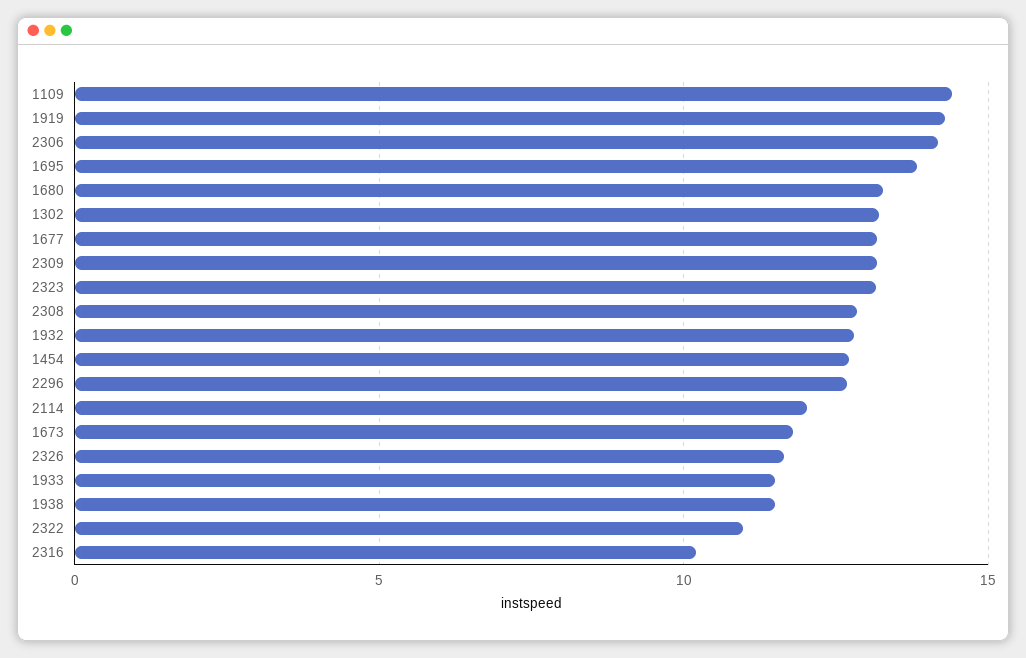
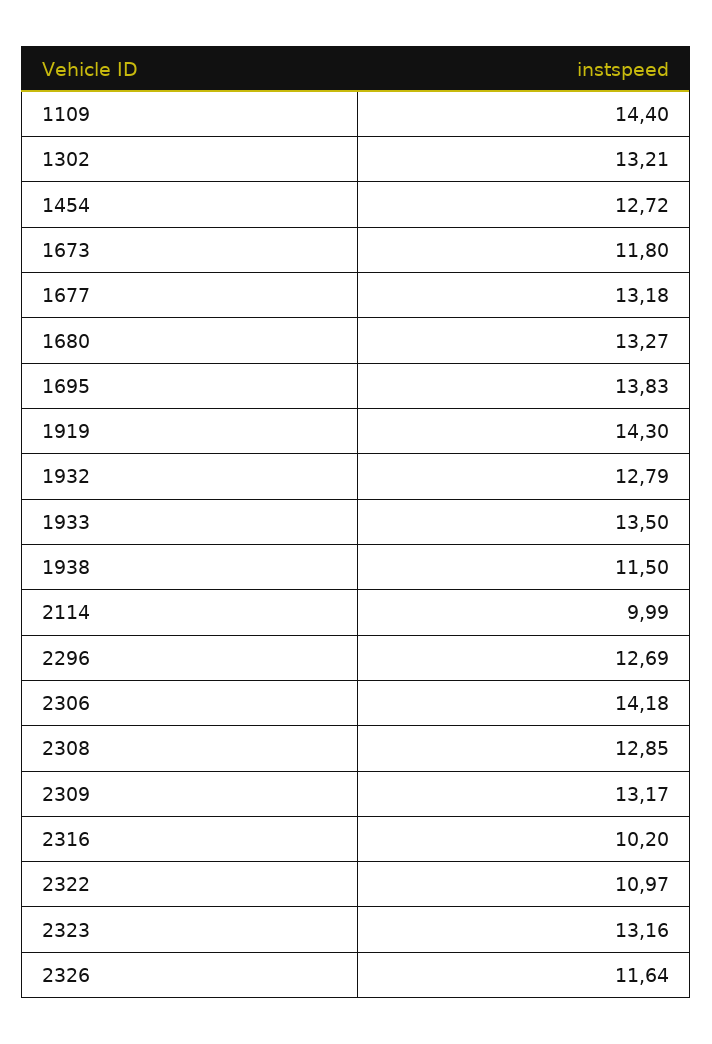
2114: 12 -> 9.99
1933: 11.5 -> 13.5

